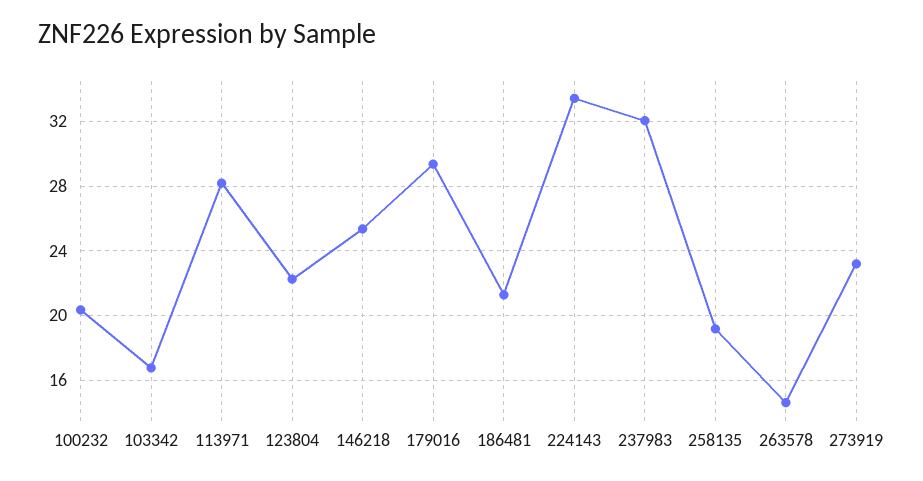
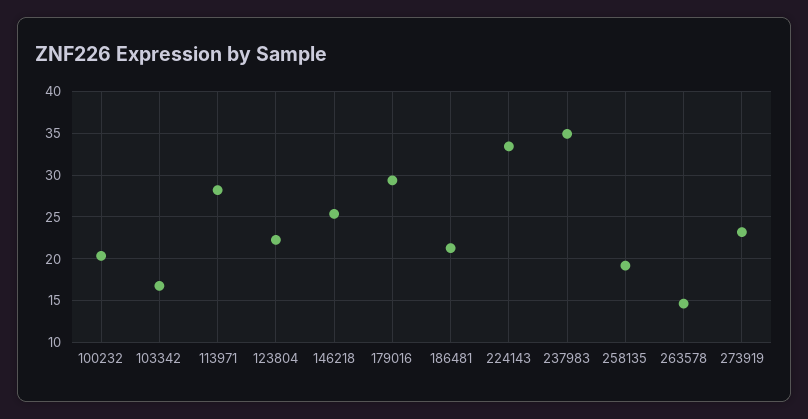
237983: 32 -> 35

